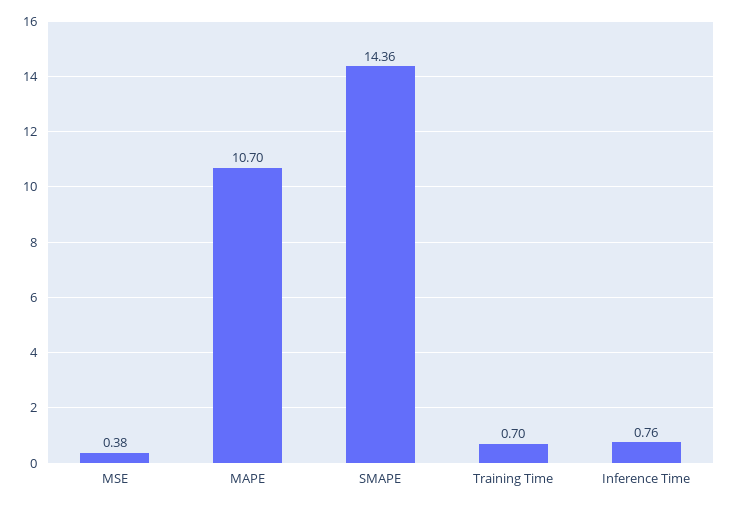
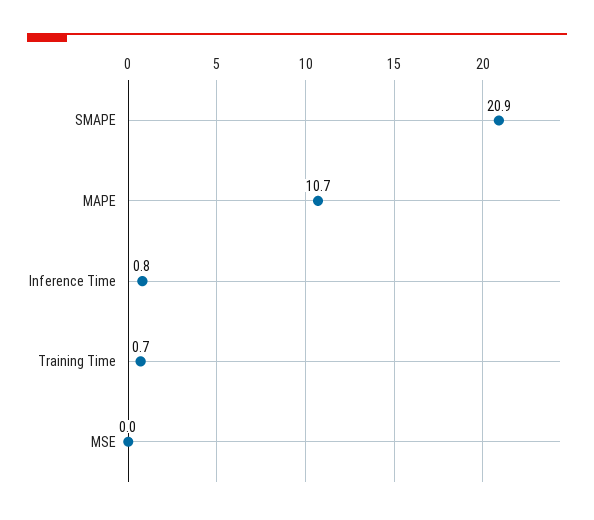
MSE: 0.38 -> 0
SMAPE: 14.36 -> 20.9

